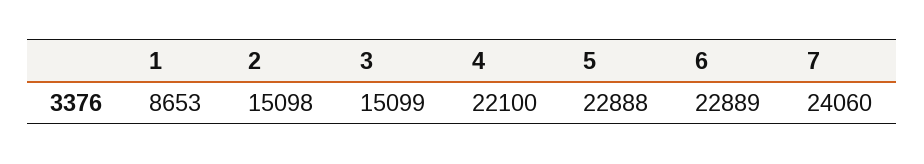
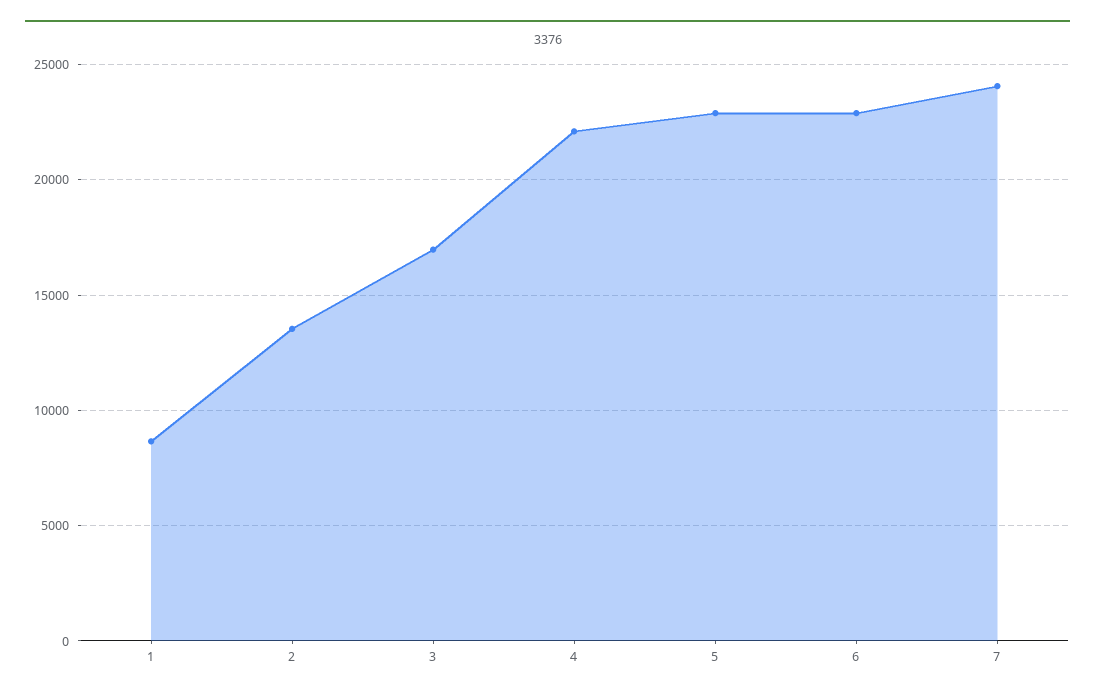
2: 15098 -> 13500
3: 15099 -> 17000

